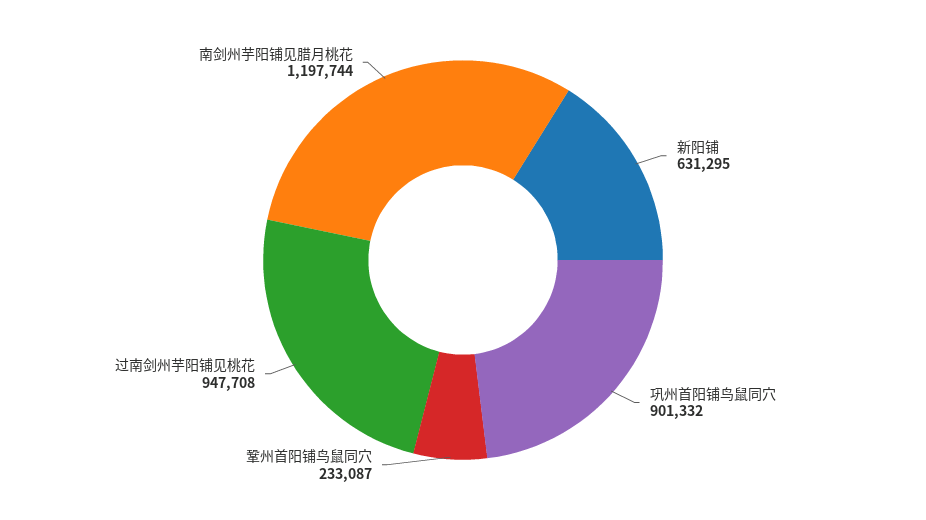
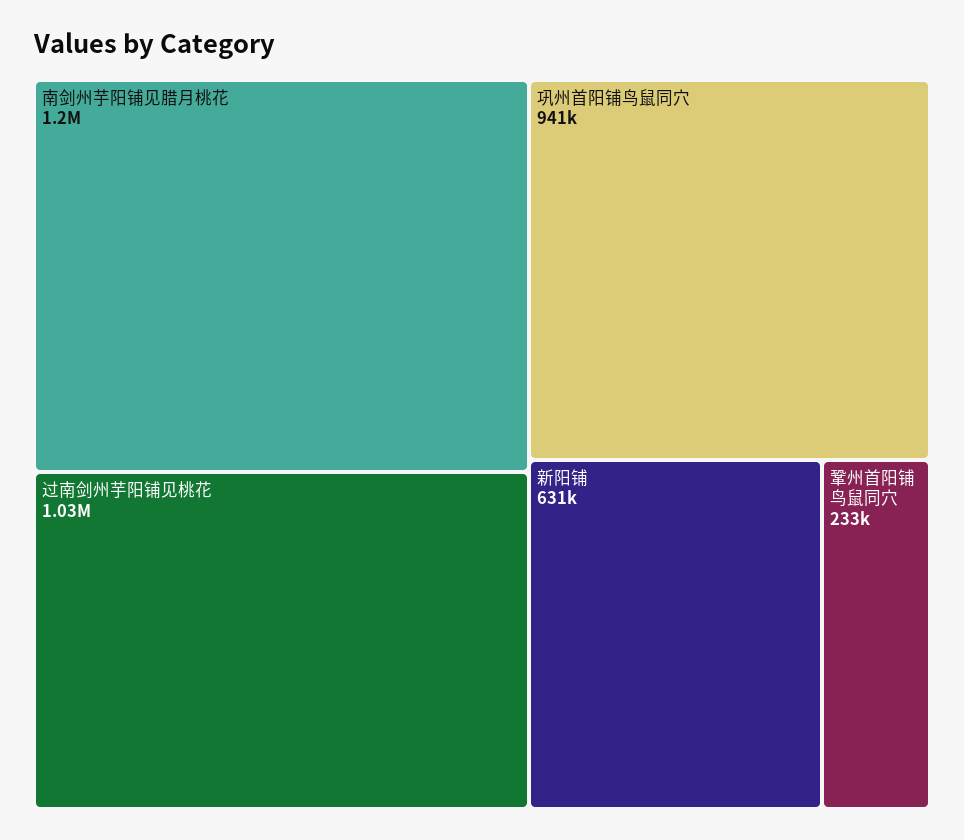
巩州首阳铺鸟鼠同穴: 901332 -> 941000
过南剑州芋阳铺见桃花: 947708 -> 1030000

